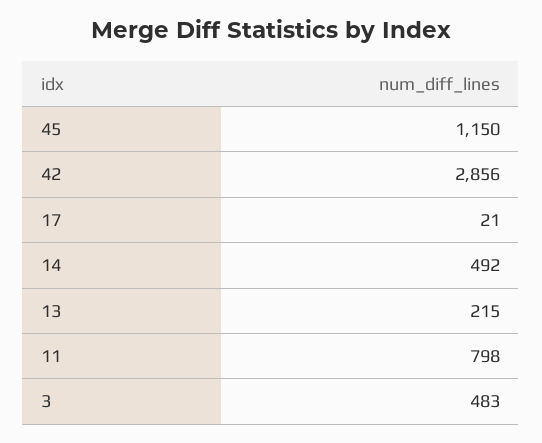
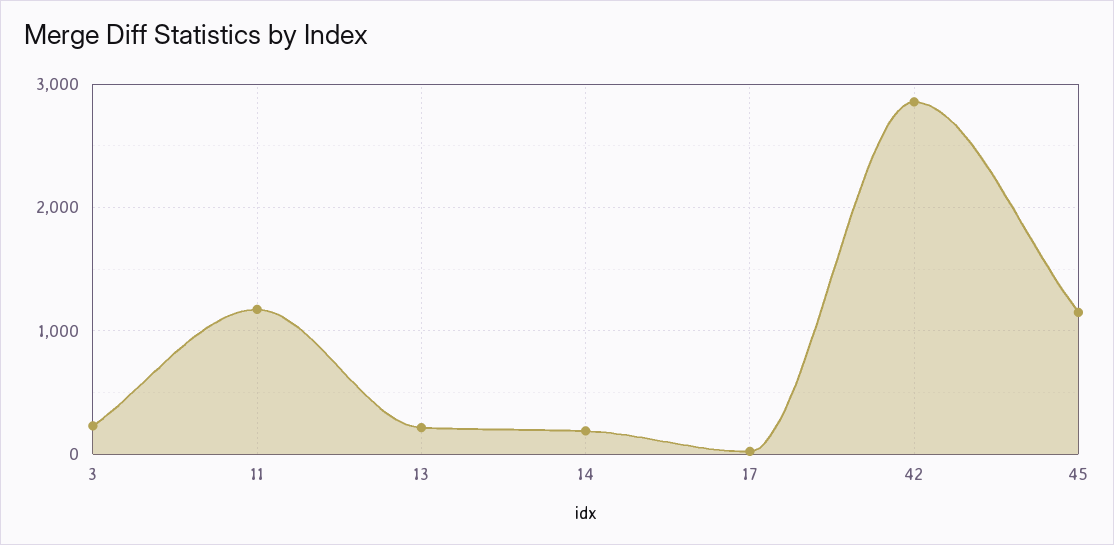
14: 492 -> 200
11: 798 -> 1200
3: 483 -> 200

